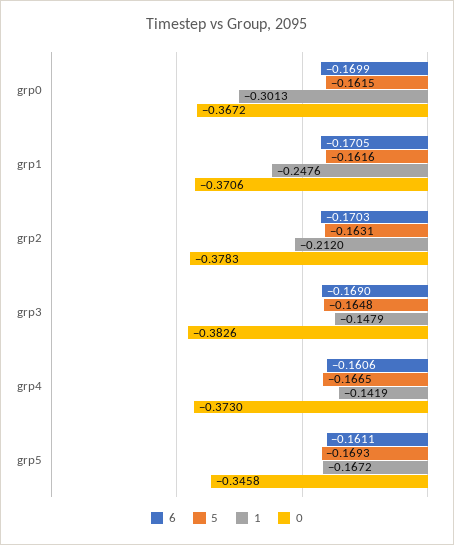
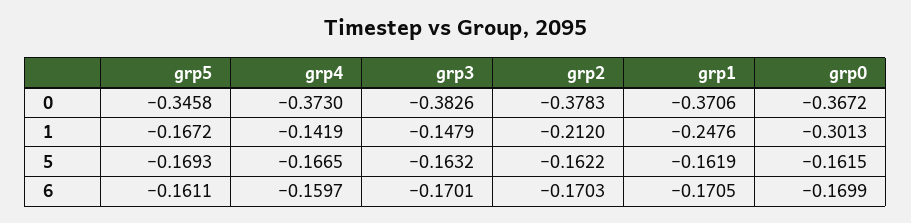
5, grp1: -0.1616 -> -0.1619
5, grp2: -0.1631 -> -0.1622
6, grp3: -0.169 -> -0.1701
5, grp3: -0.1648 -> -0.1632
6, grp4: -0.1606 -> -0.1597

